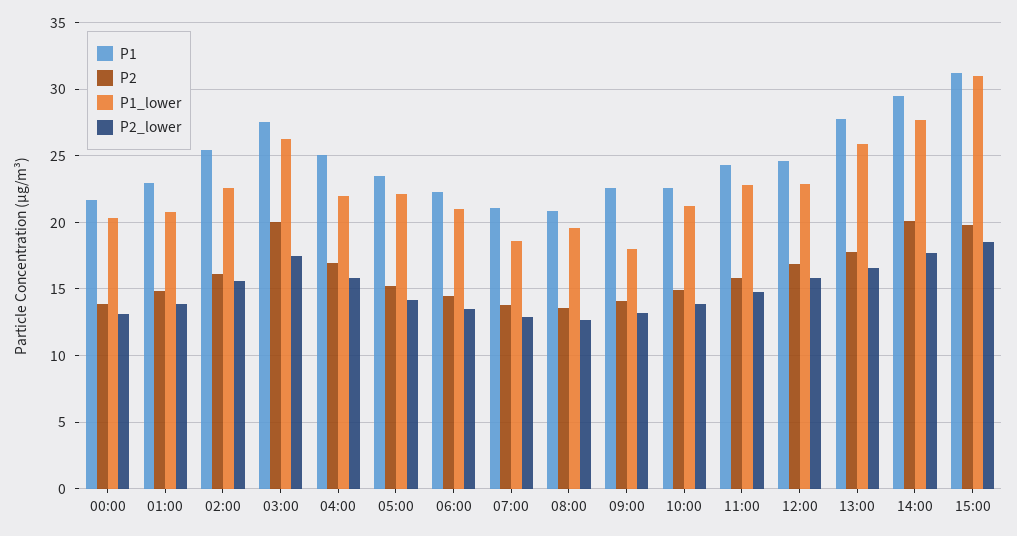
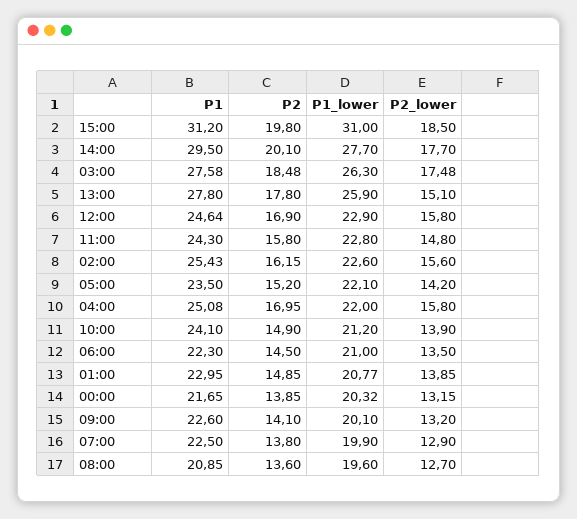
P2, 03:00: 20 -> 18.48
P1, 07:00: 21 -> 22.5
P1_lower, 07:00: 18.5 -> 19.9
P1_lower, 09:00: 18 -> 20.1
P1, 10:00: 22.5 -> 24.1
P2_lower, 13:00: 16.5 -> 15.1

